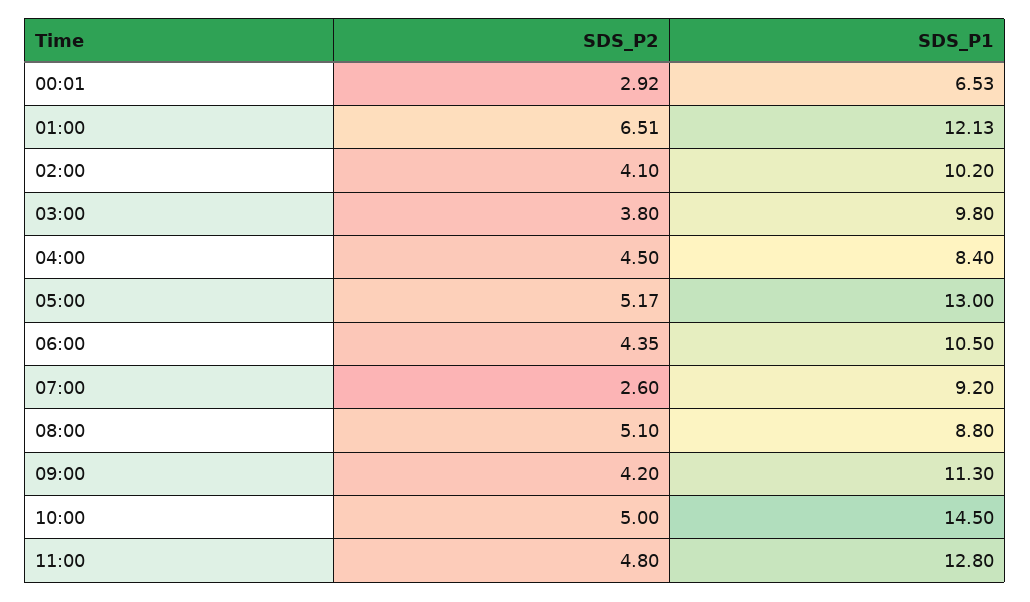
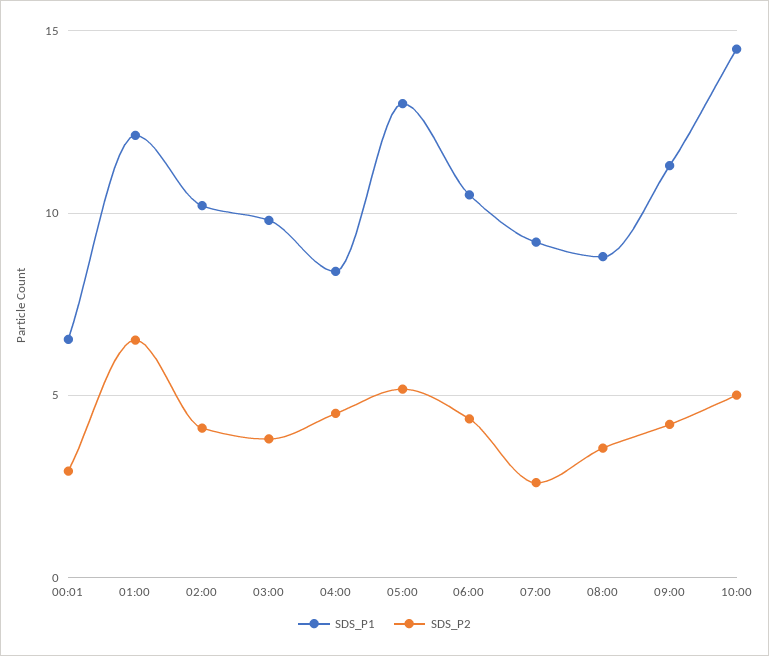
SDS_P2, 08:00: 5.1 -> 3.5
SDS_P2, 11:00: 4.8 -> none
SDS_P1, 11:00: 12.8 -> none

